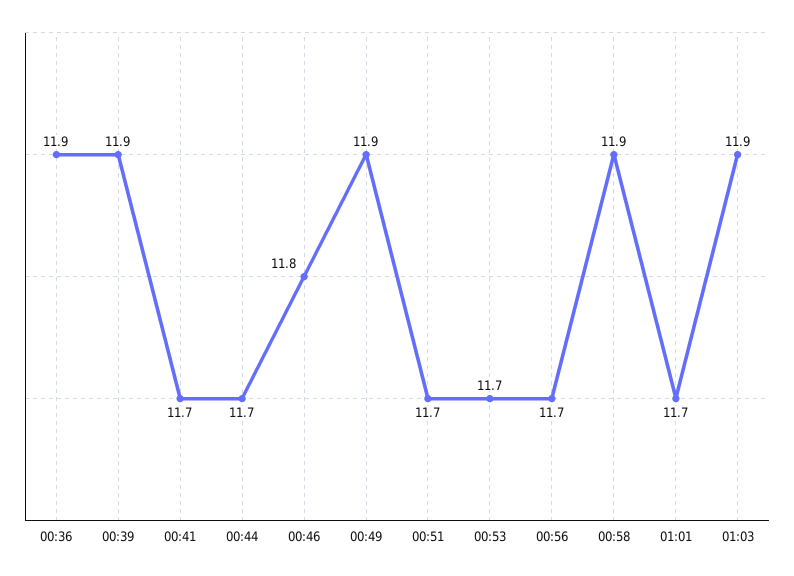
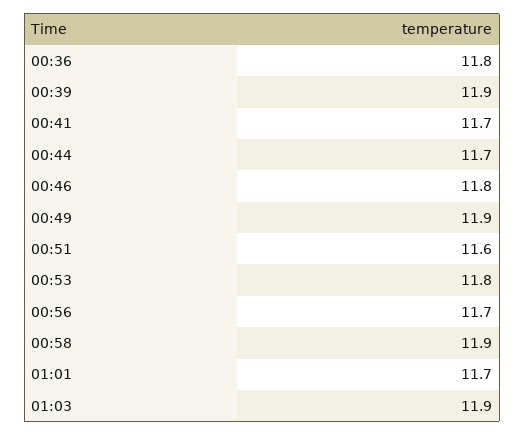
00:36: 11.9 -> 11.8
00:51: 11.7 -> 11.6
00:53: 11.7 -> 11.8

